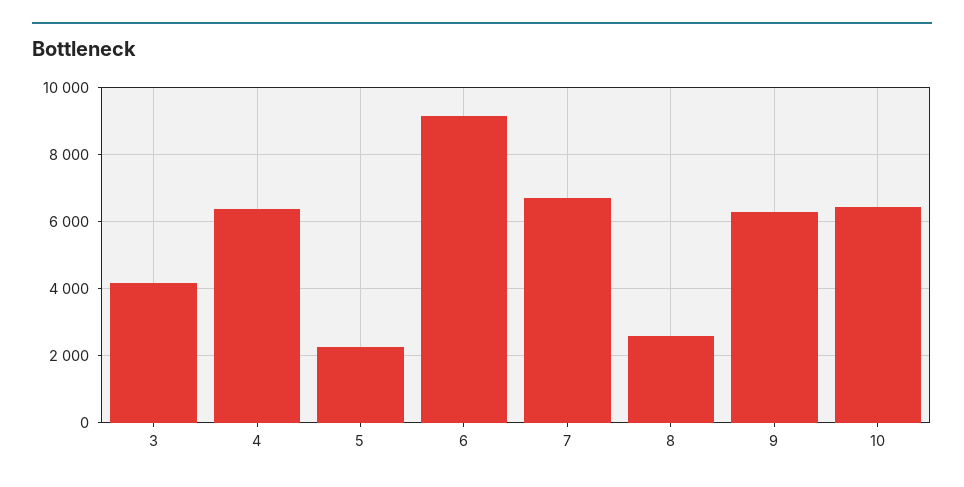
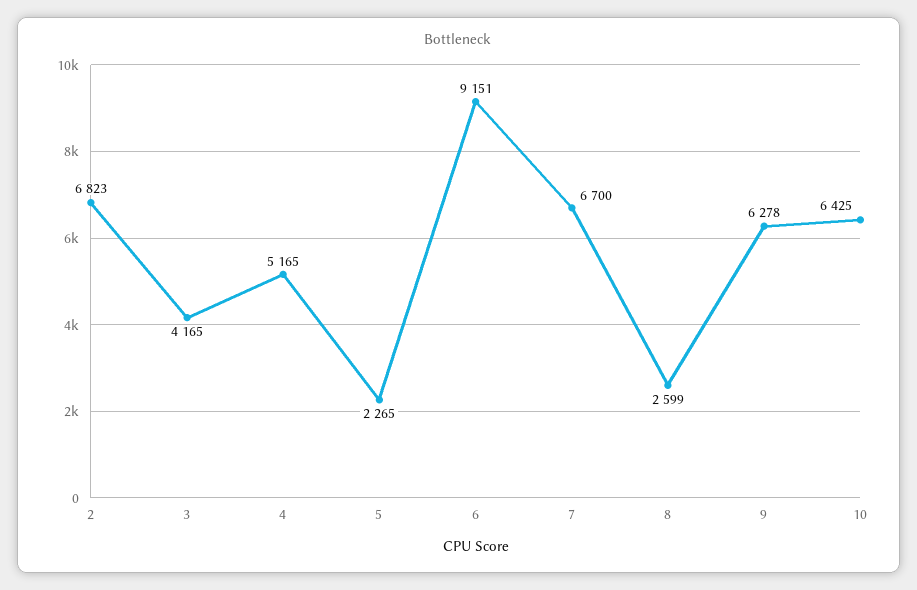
4: 6400 -> 5165
2: none -> 6823

